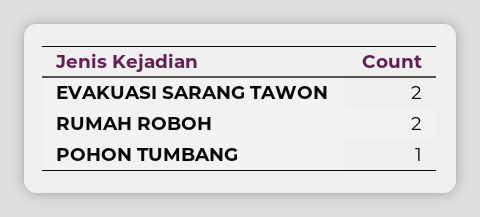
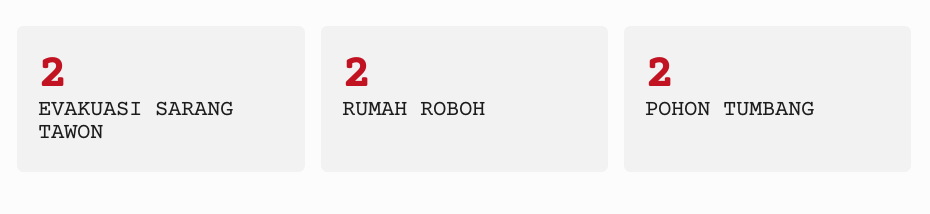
POHON TUMBANG: 1 -> 2

